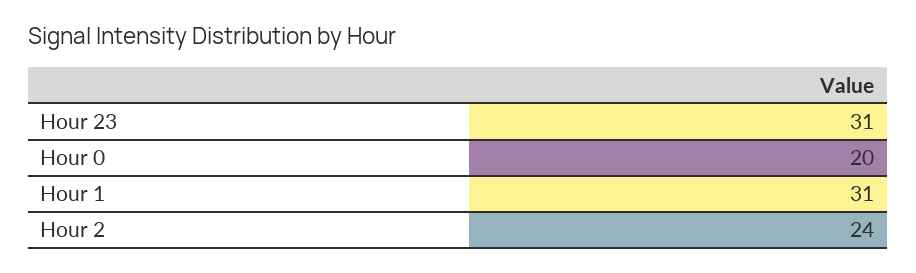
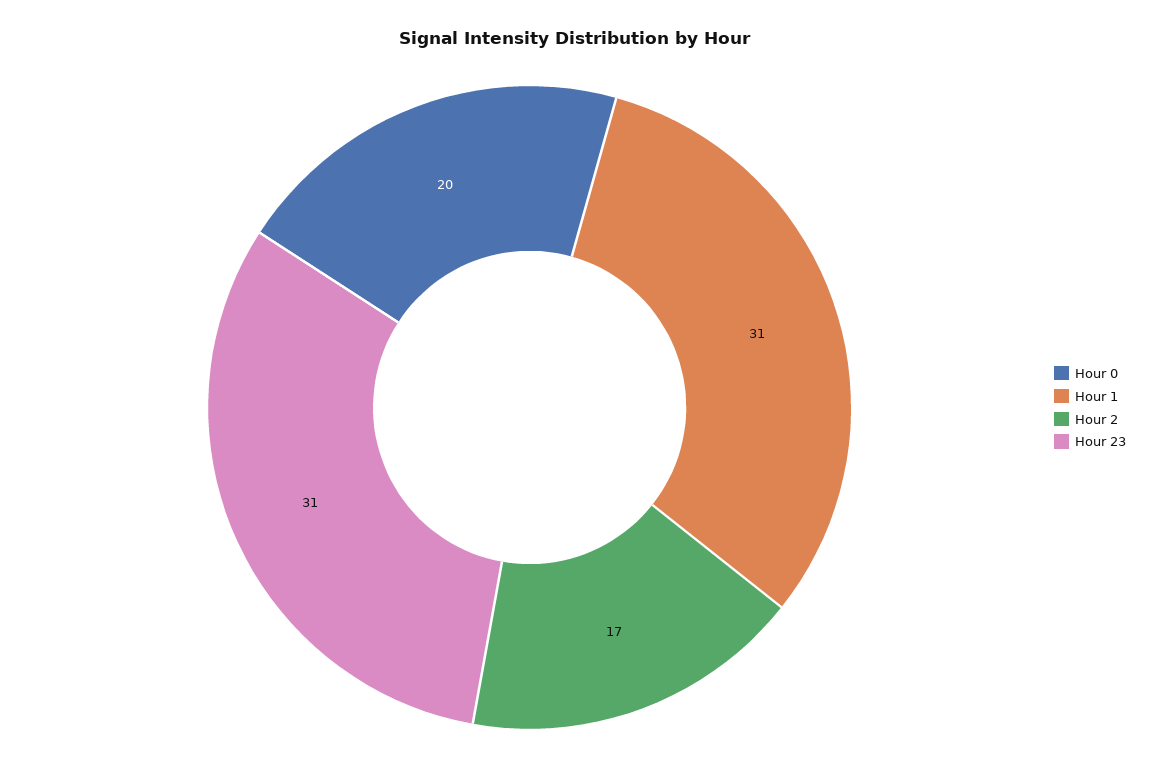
Hour 2: 24 -> 17

